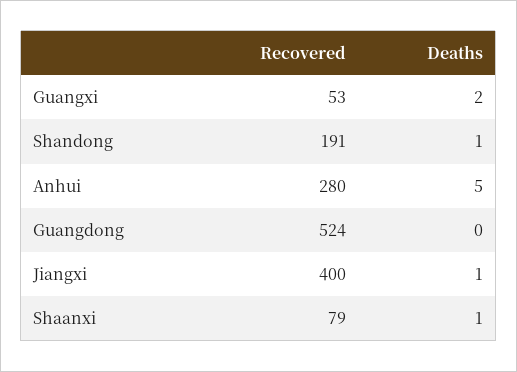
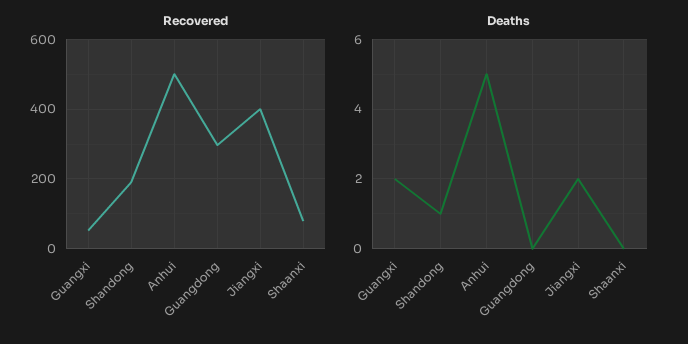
Recovered, Anhui: 280 -> 500
Recovered, Guangdong: 524 -> 300
Deaths, Jiangxi: 1 -> 2
Deaths, Shaanxi: 1 -> 0

